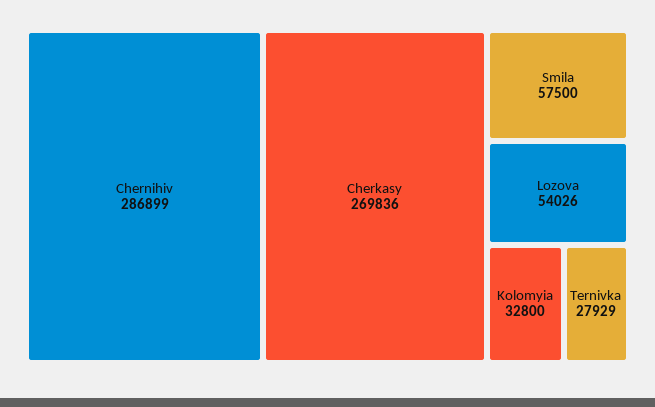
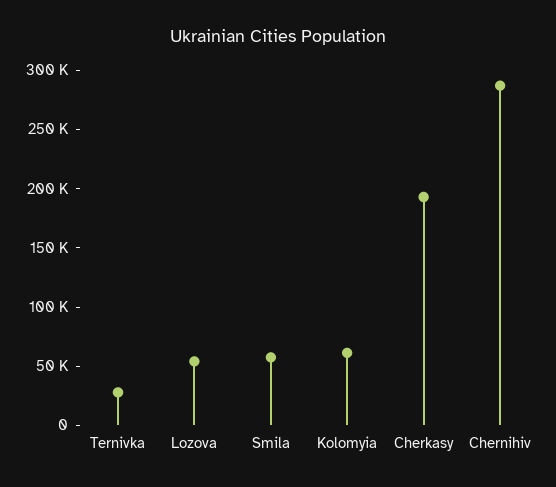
Cherkasy: 269836 -> 190000
Kolomyia: 32800 -> 60000

